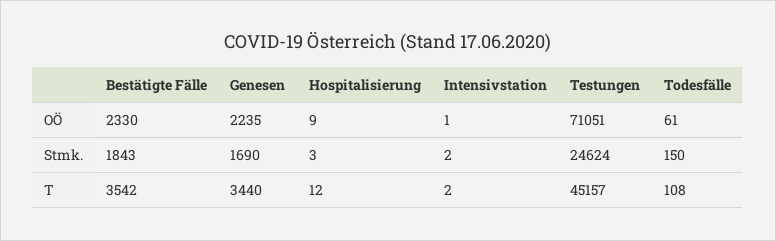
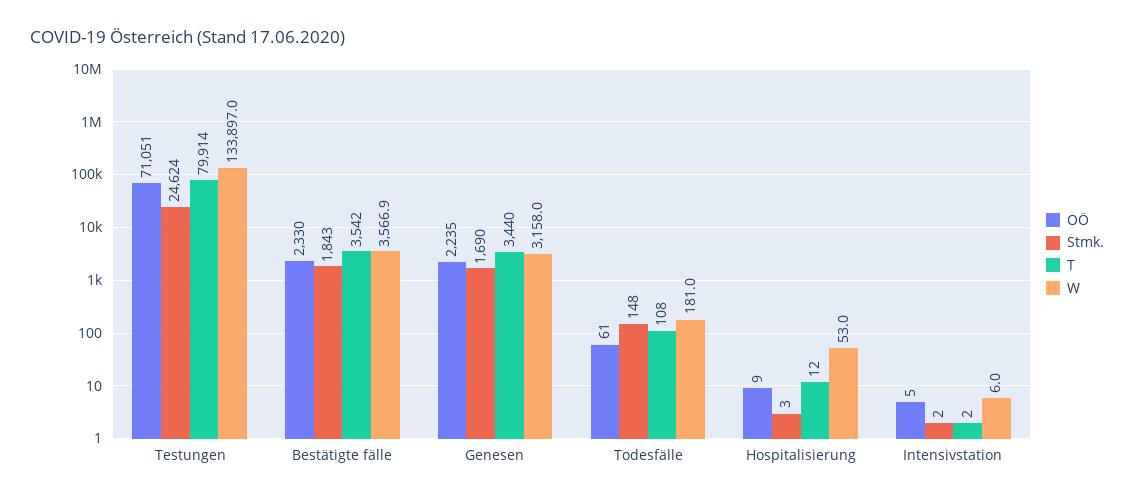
OÖ, Intensivstation: 1 -> 5
Stmk., Todesfälle: 150 -> 148
T, Testungen: 45157 -> 79914
W, Testungen: none -> 133897
W, Bestätigte Fälle: none -> 3566.9
W, Genesen: none -> 3158
W, Todesfälle: none -> 181
W, Hospitalisierung: none -> 53
W, Intensivstation: none -> 6

